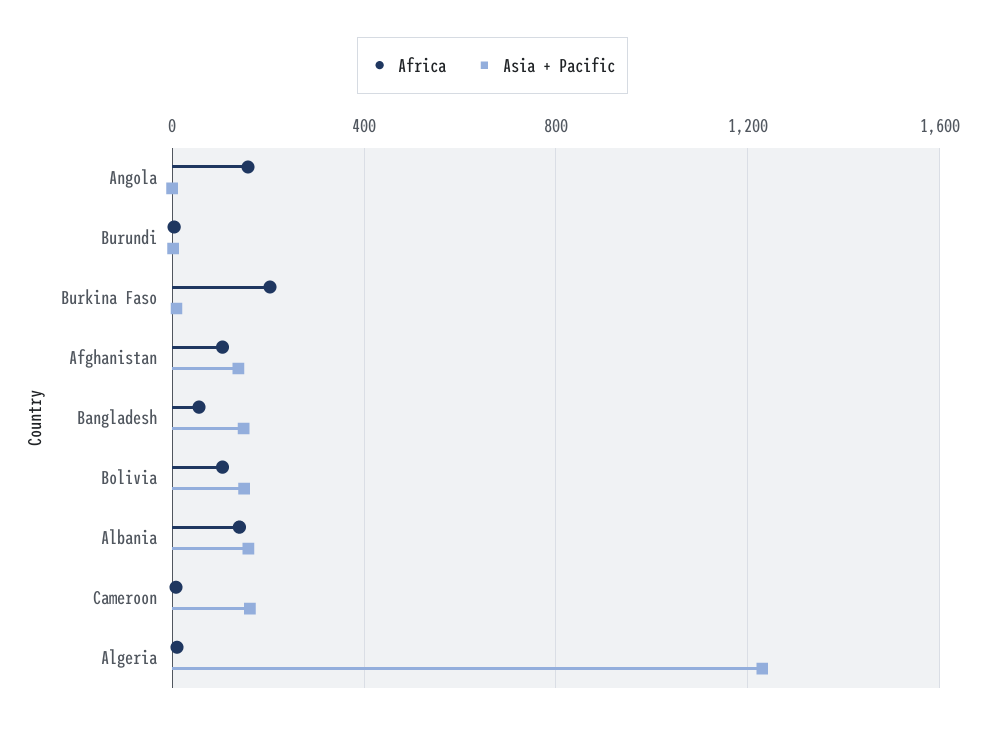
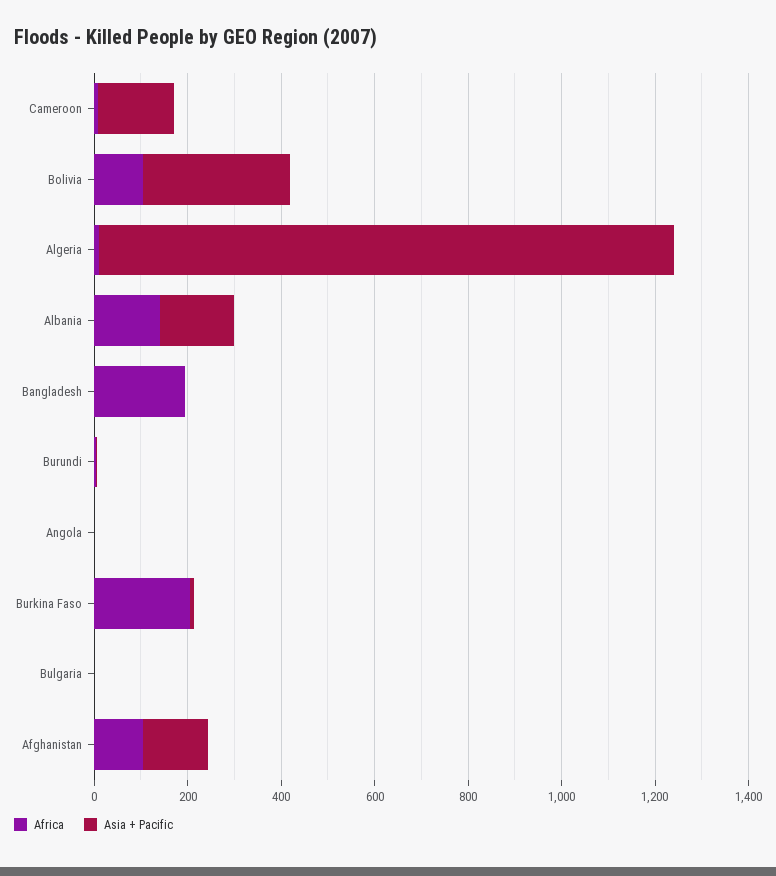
Africa, Angola: 150 -> 0
Africa, Bangladesh: 50 -> 200
Asia + Pacific, Bangladesh: 150 -> 0
Asia + Pacific, Bolivia: 150 -> 300
Africa, Bulgaria: none -> 0
Asia + Pacific, Bulgaria: none -> 0

